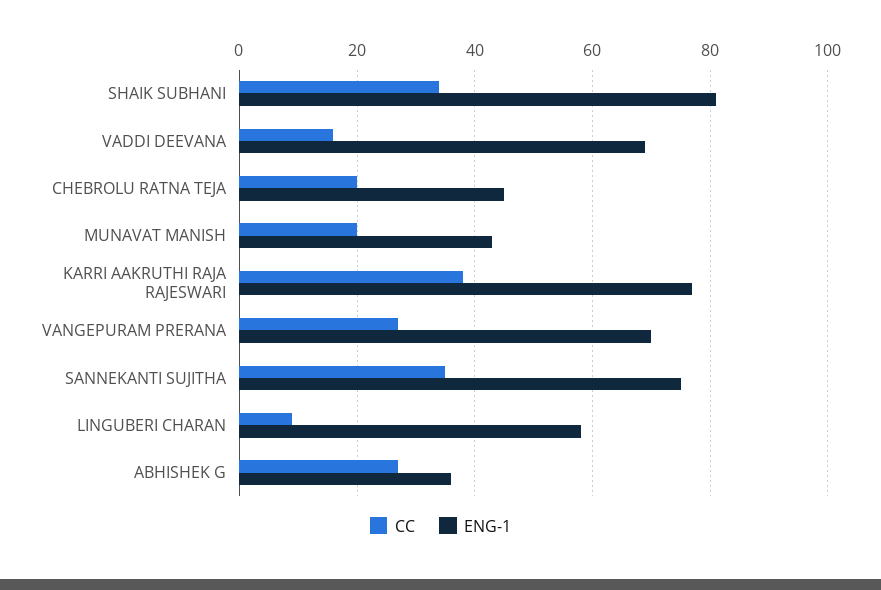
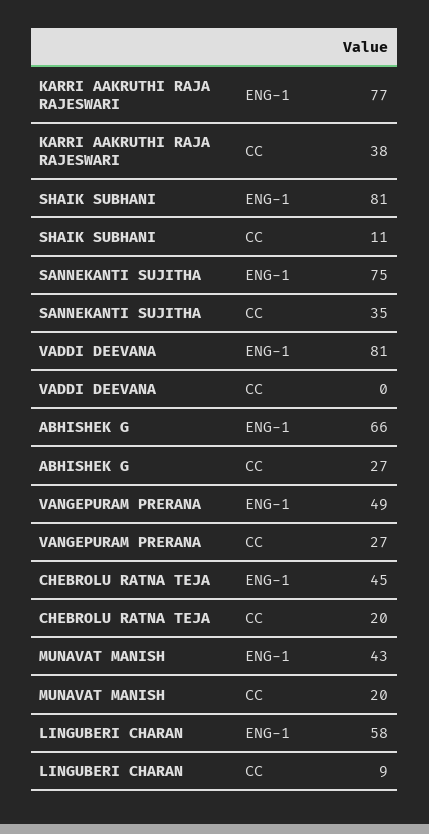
CC, SHAIK SUBHANI: 35 -> 11
CC, VADDI DEEVANA: 15 -> 0
ENG-1, VADDI DEEVANA: 70 -> 81
ENG-1, VANGEPURAM PRERANA: 70 -> 49
ENG-1, ABHISHEK G: 35 -> 66

